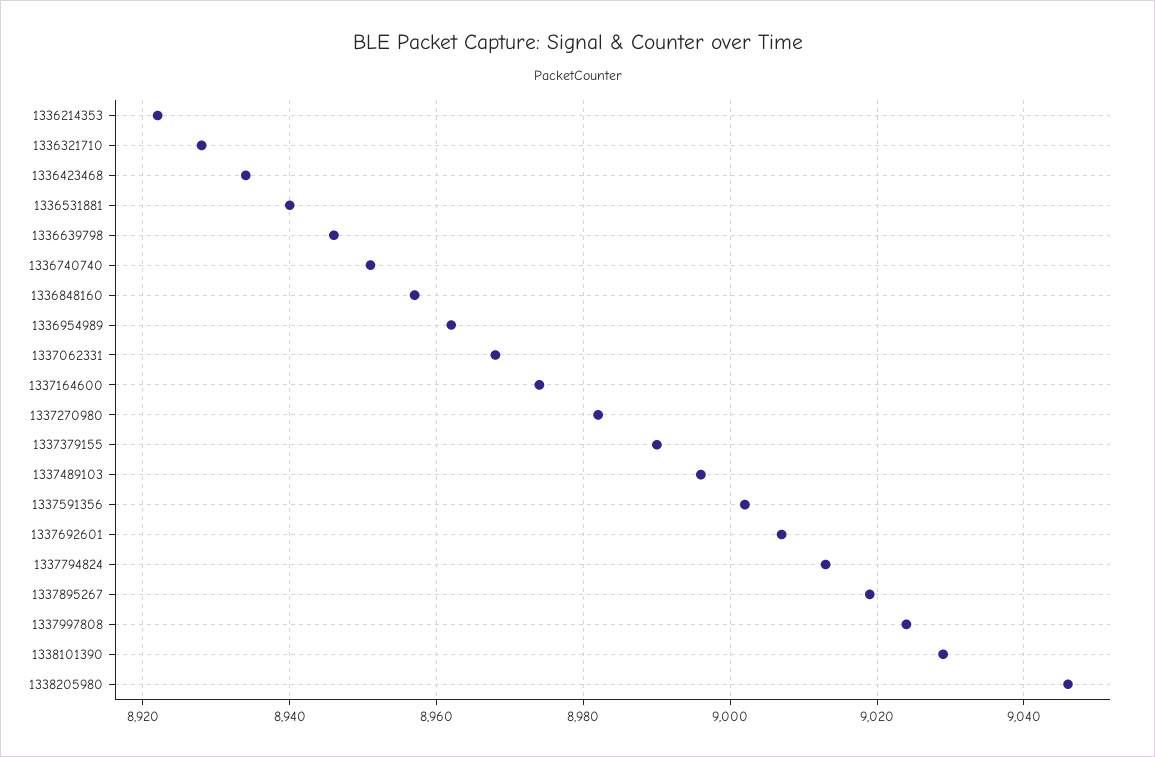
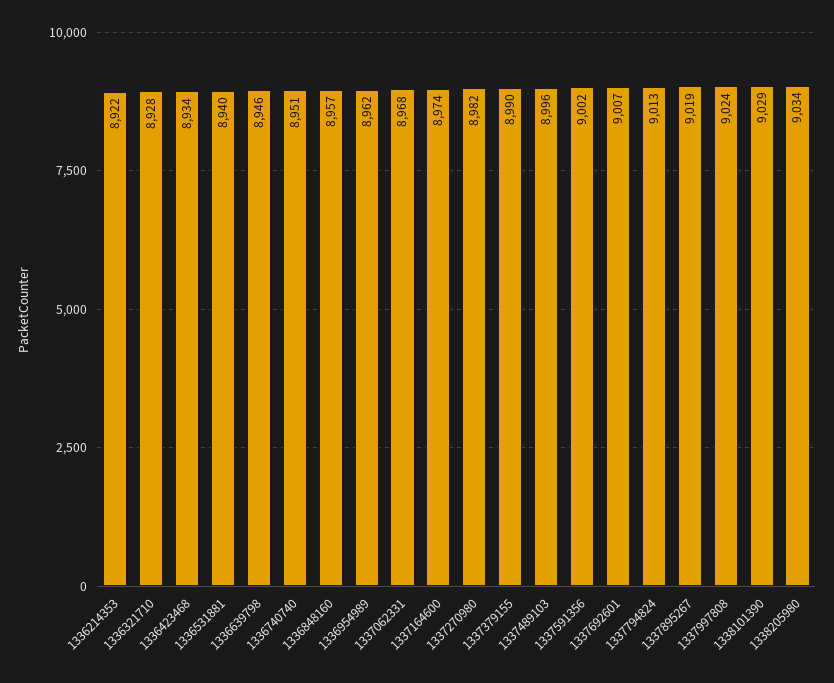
1338205980: 9045 -> 9034

